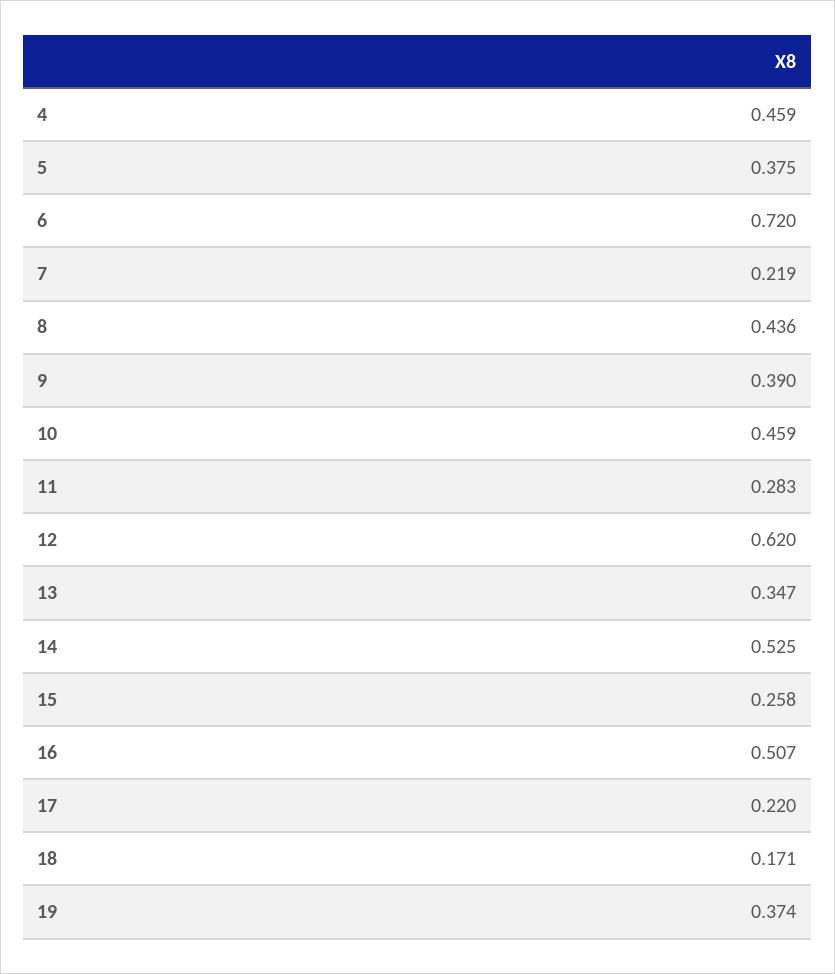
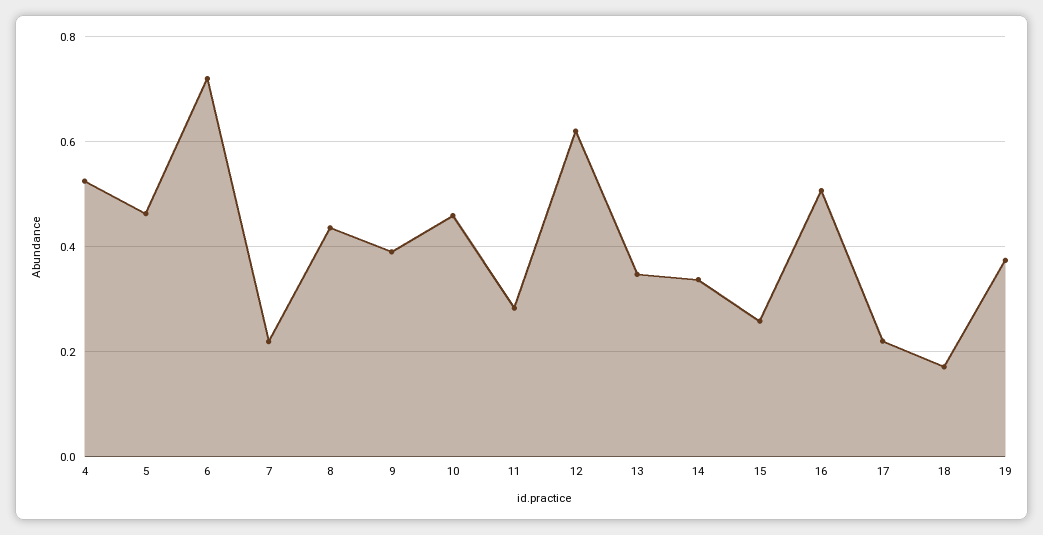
4: 0.459 -> 0.52
5: 0.375 -> 0.46
14: 0.525 -> 0.34

